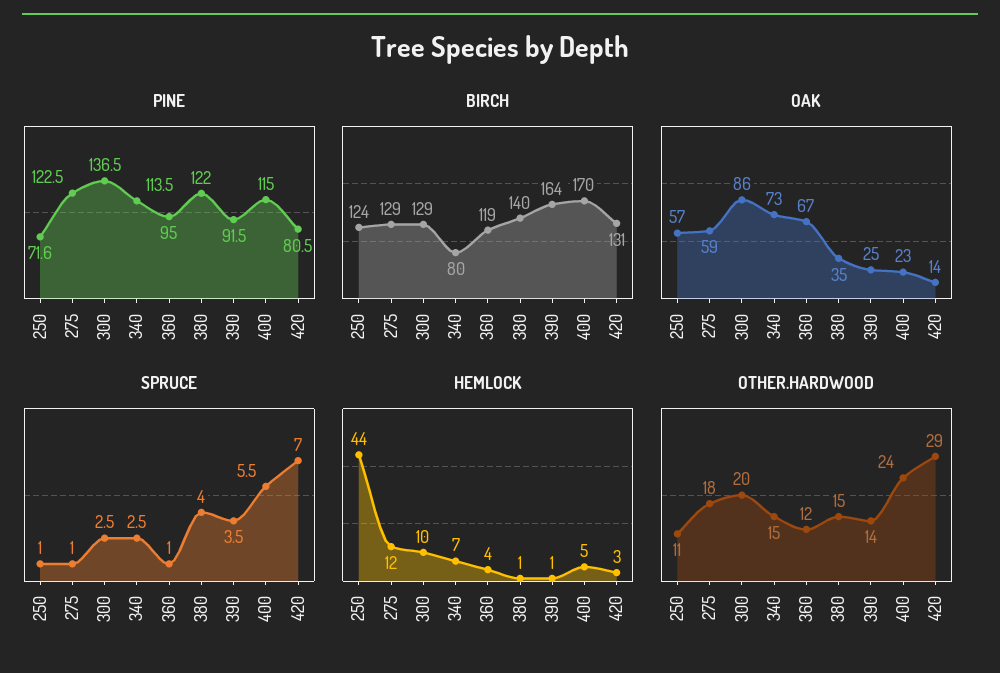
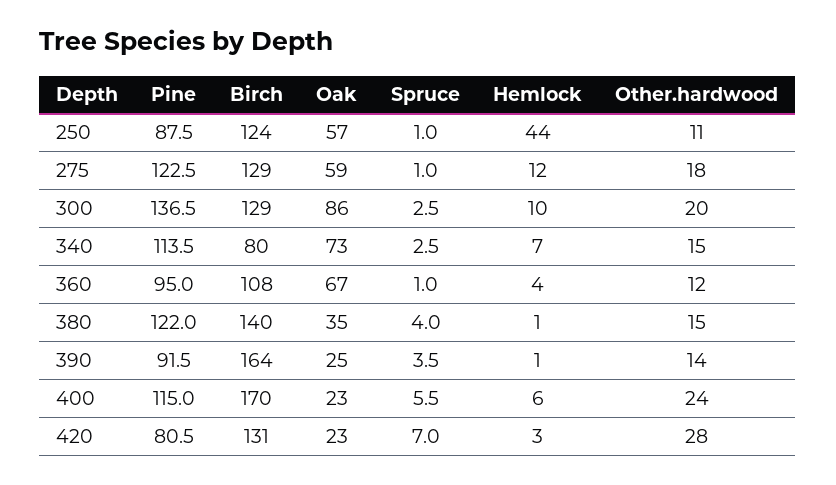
PINE, 250: 71.6 -> 87.5
BIRCH, 360: 119 -> 108
OAK, 420: 14 -> 23
HEMLOCK, 400: 5 -> 6
OTHER.HARDWOOD, 420: 29 -> 28

